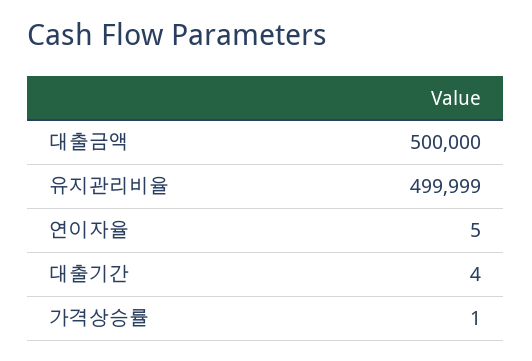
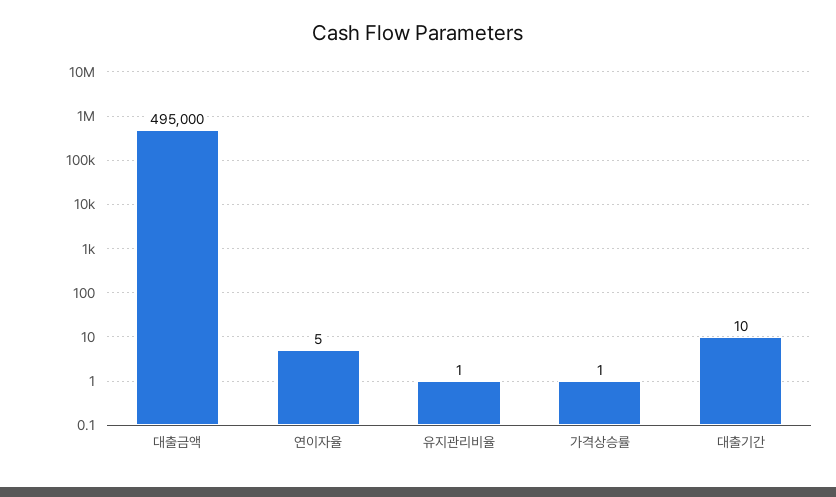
대출금액: 500000 -> 495000
유지관리비율: 499999 -> 1
대출기간: 4 -> 10

